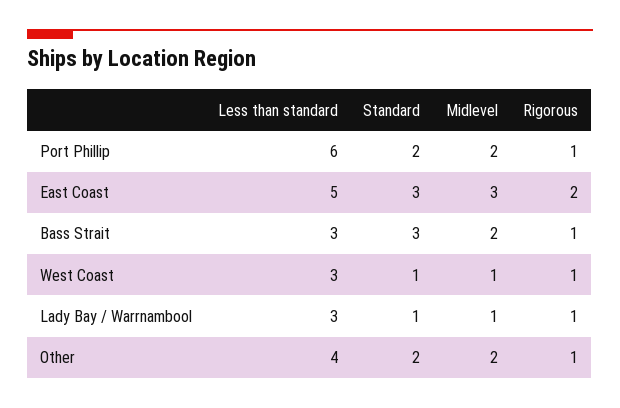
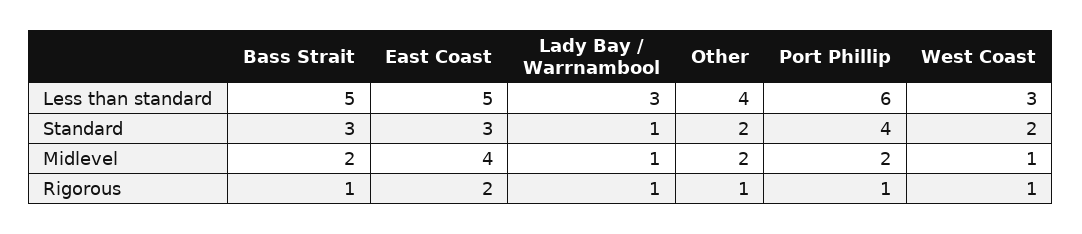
Standard, Port Phillip: 2 -> 4
Midlevel, East Coast: 3 -> 4
Less than standard, Bass Strait: 3 -> 5
Standard, West Coast: 1 -> 2

